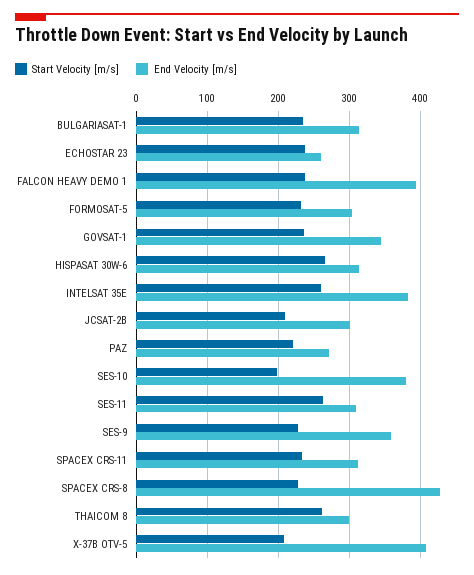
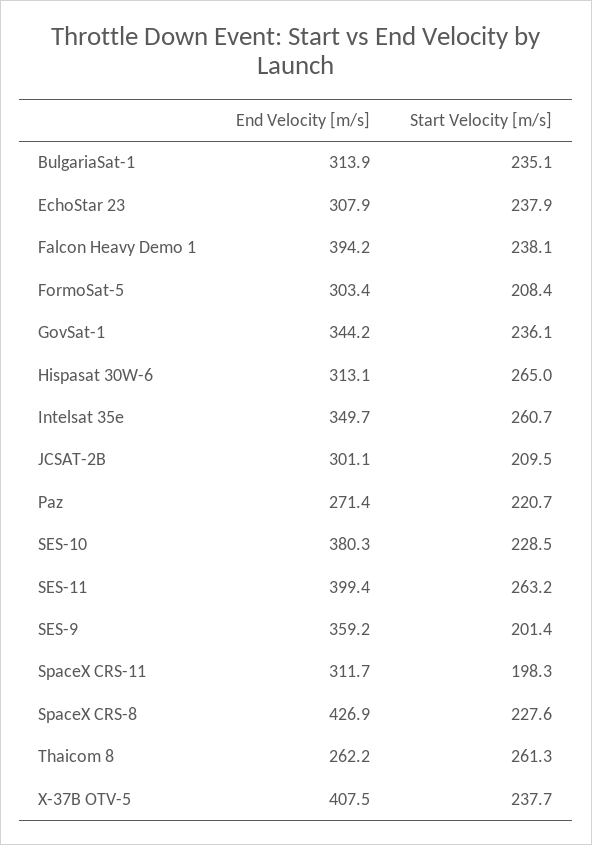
End Velocity [m/s], ECHOSTAR 23: 260 -> 307.9
Start Velocity [m/s], FORMOSAT-5: 230 -> 208.4
End Velocity [m/s], INTELSAT 35E: 380 -> 349.7
Start Velocity [m/s], SES-10: 200 -> 228.5
End Velocity [m/s], SES-11: 310 -> 399.4
Start Velocity [m/s], SES-9: 230 -> 201.4
Start Velocity [m/s], SPACEX CRS-11: 230 -> 198.3
End Velocity [m/s], THAICOM 8: 300 -> 262.2
Start Velocity [m/s], X-37B OTV-5: 210 -> 237.7

